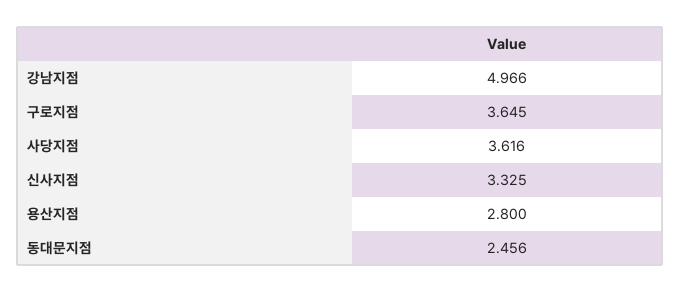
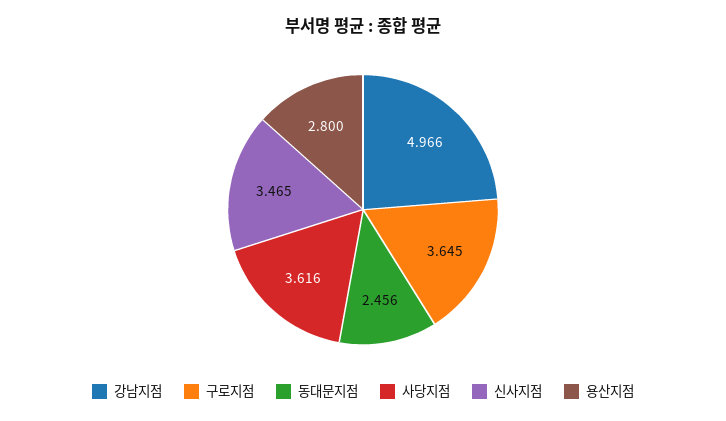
신사지점: 3.325 -> 3.465

